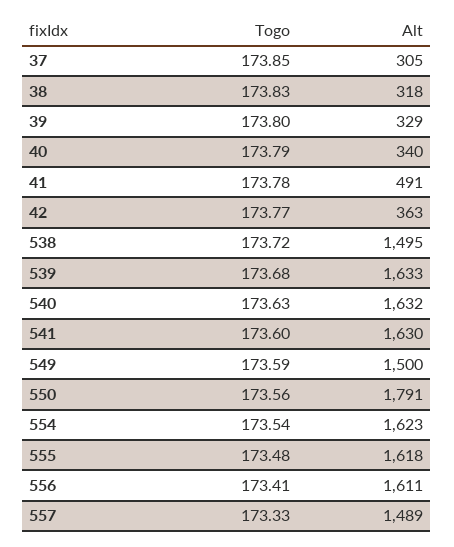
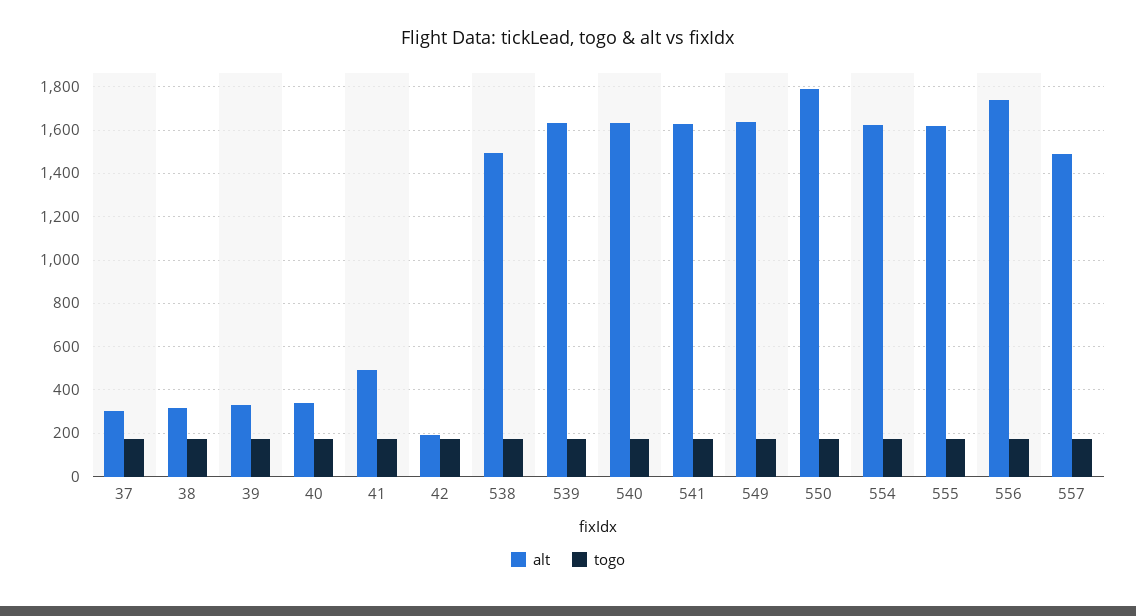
Alt, 42: 363 -> 200
Alt, 549: 1500 -> 1650
Alt, 556: 1611 -> 1750

